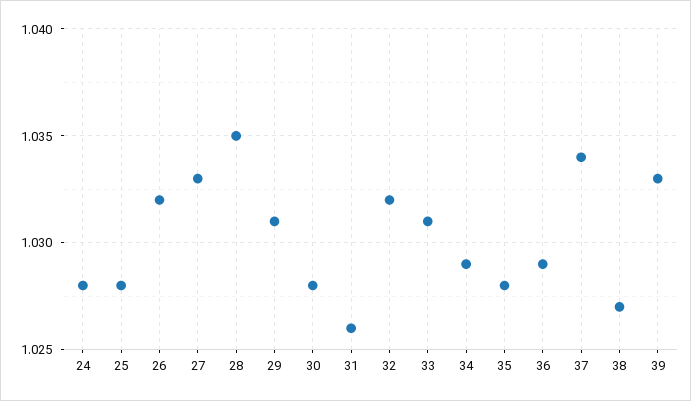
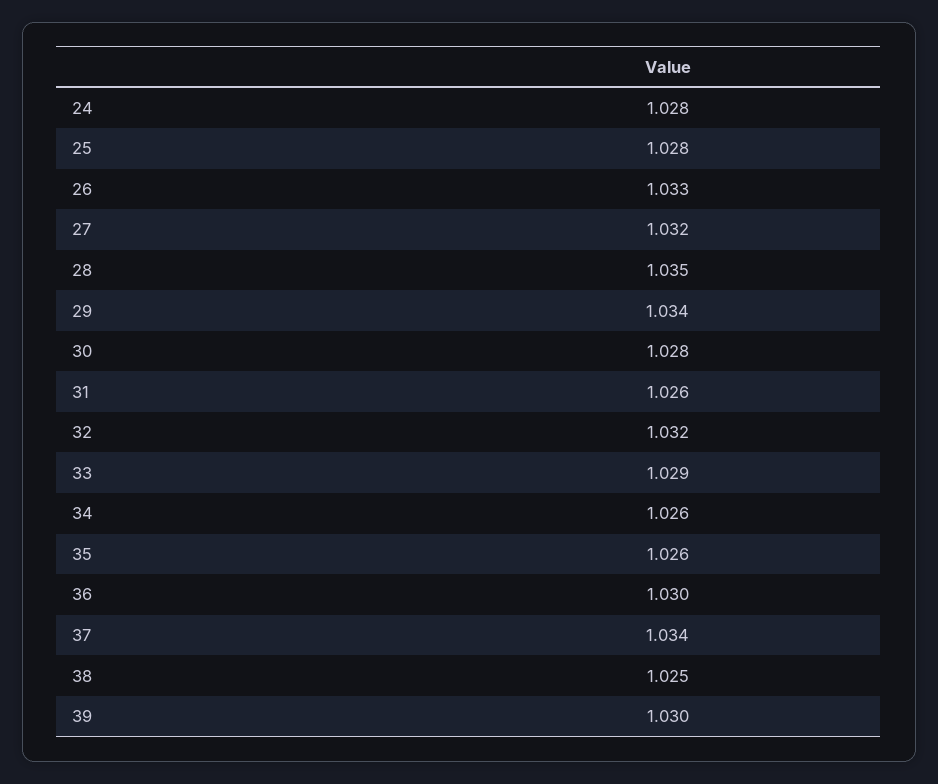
26: 1.032 -> 1.033
27: 1.033 -> 1.032
29: 1.031 -> 1.034
33: 1.031 -> 1.029
34: 1.029 -> 1.026
35: 1.028 -> 1.026
36: 1.029 -> 1.03
38: 1.027 -> 1.025
39: 1.033 -> 1.03

